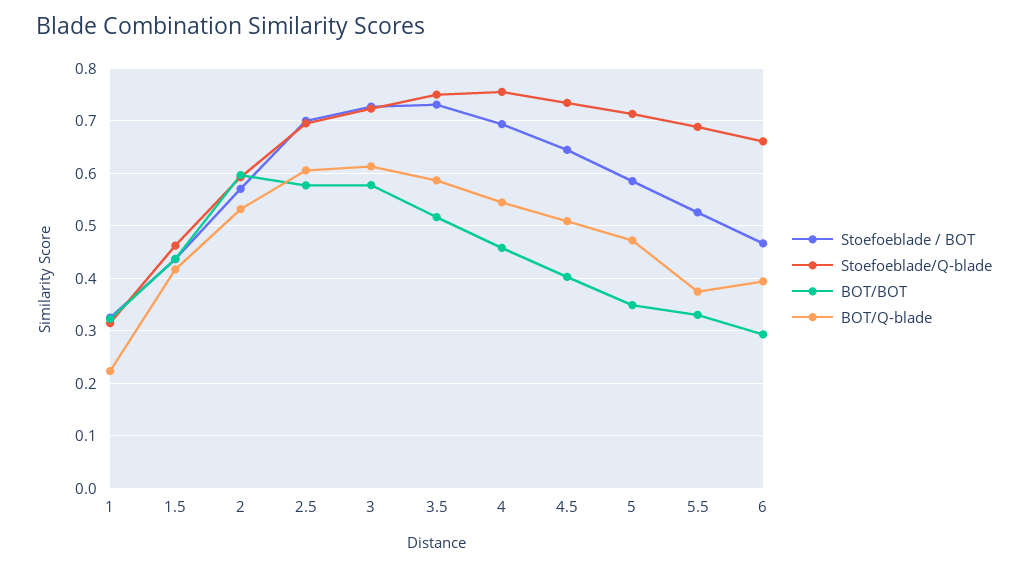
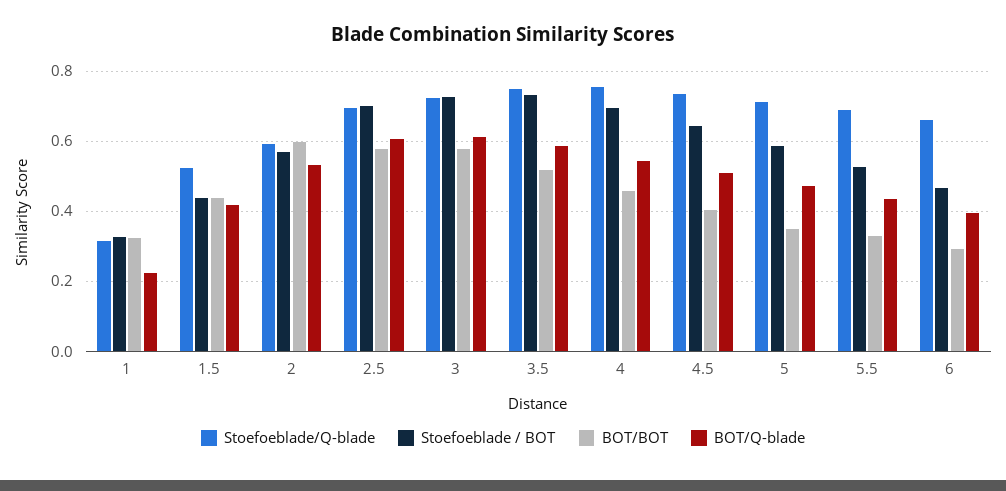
Stoefoeblade/Q-blade, 1.5: 0.46 -> 0.52
BOT/Q-blade, 5.5: 0.38 -> 0.44

